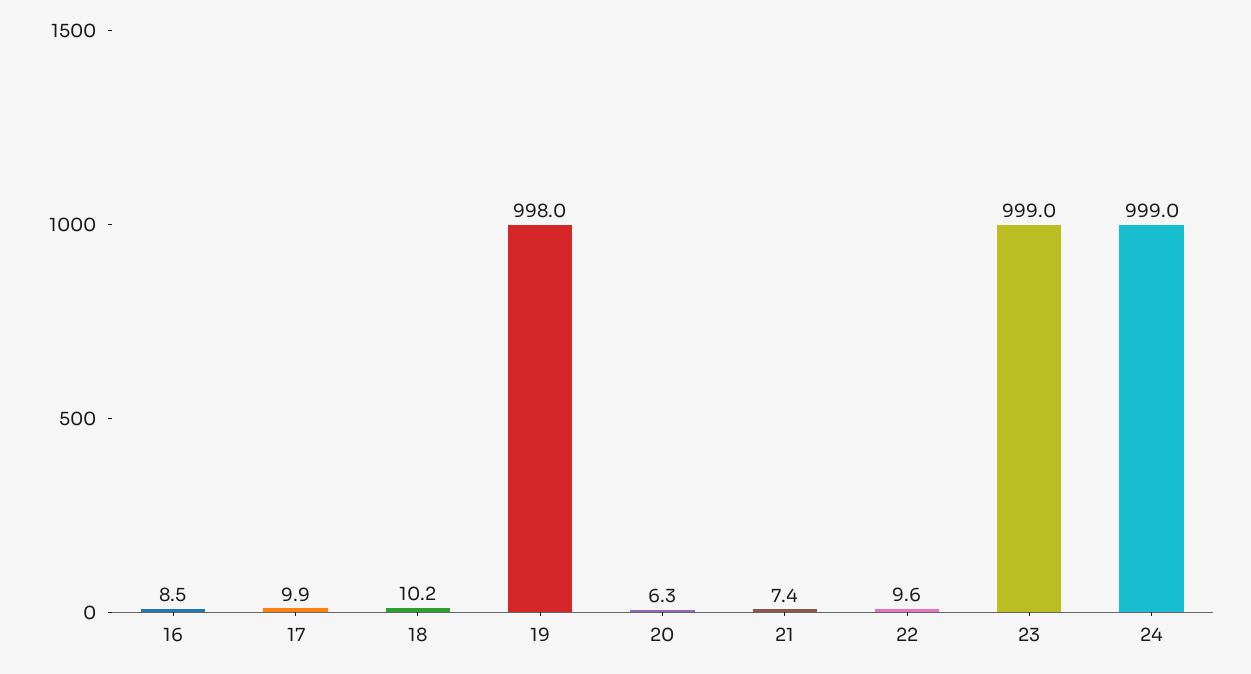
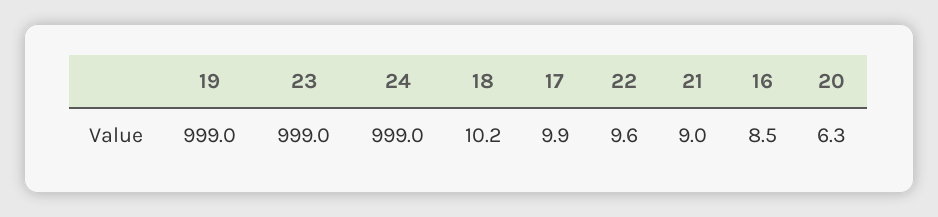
19: 998 -> 999
21: 7.4 -> 9

